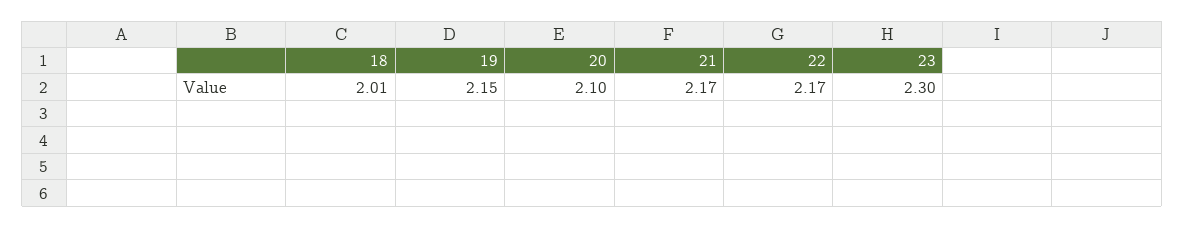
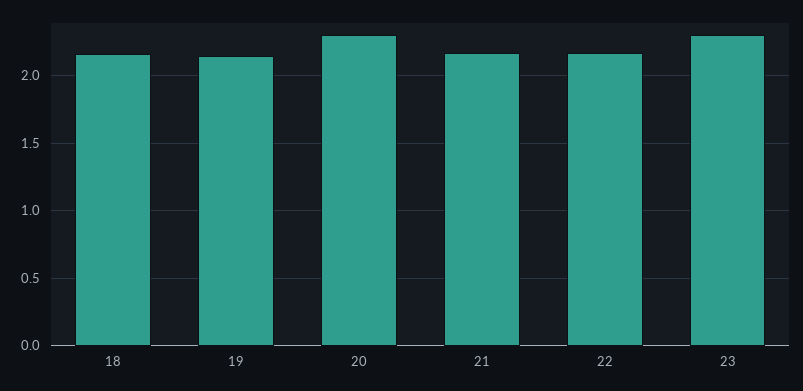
18: 2.01 -> 2.15
20: 2.1 -> 2.3

